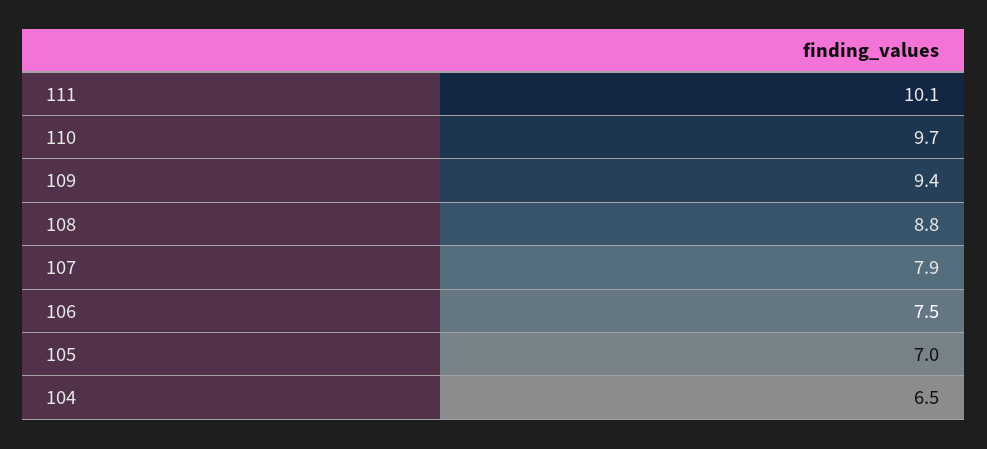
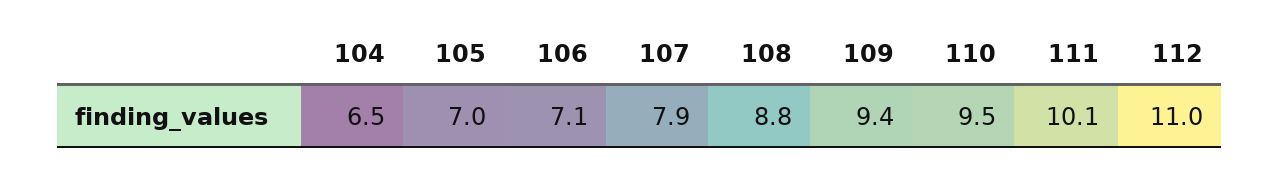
110: 9.7 -> 9.5
106: 7.5 -> 7.1
112: none -> 11

